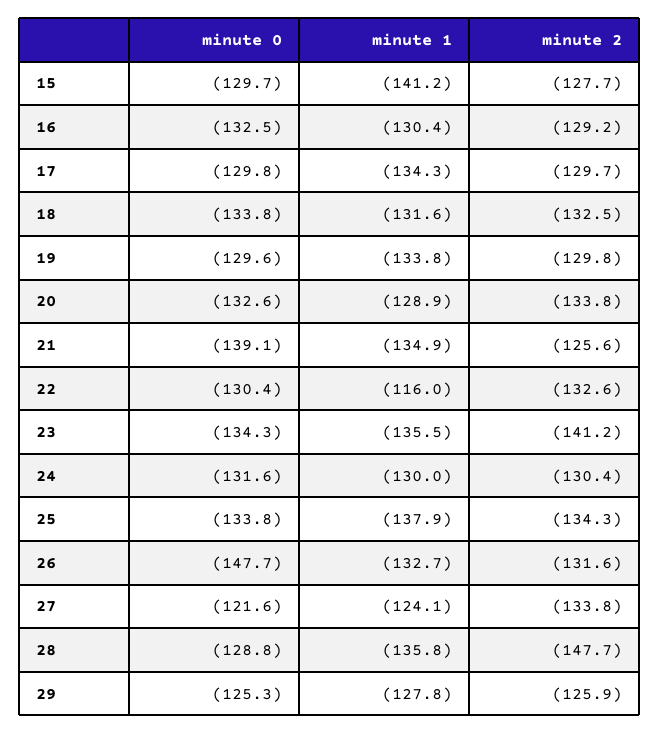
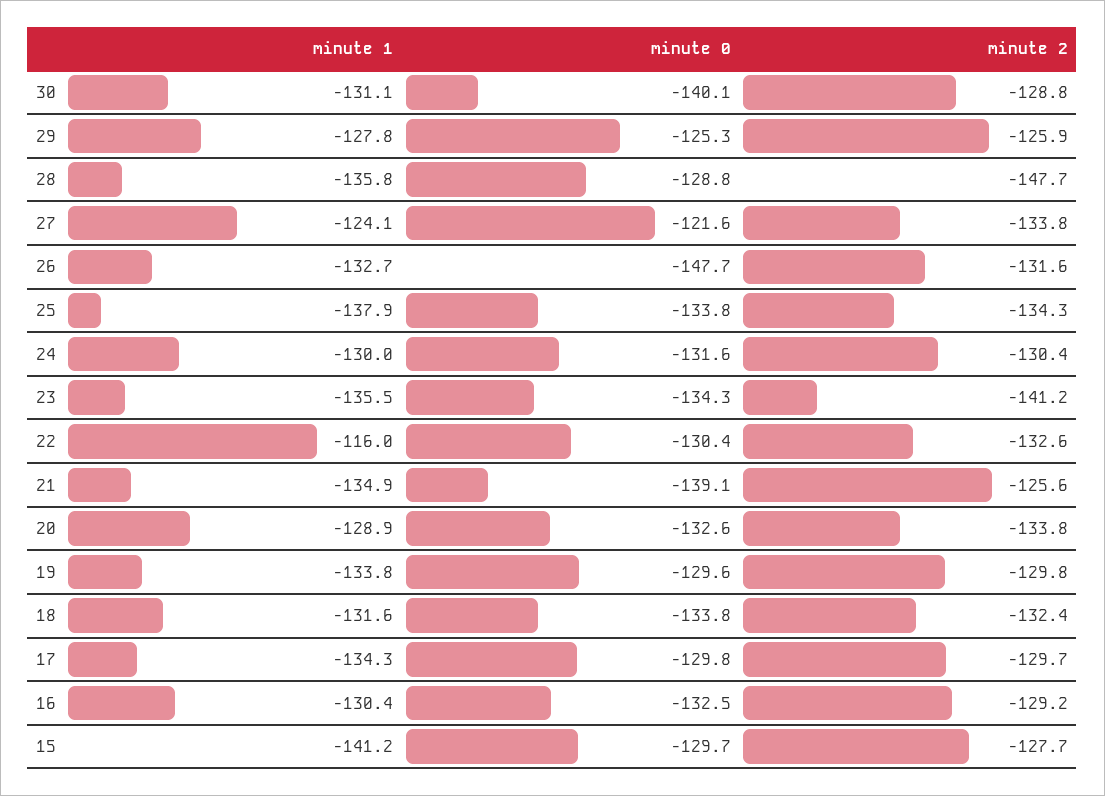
minute 2, 18: -132.5 -> -132.4
minute 1, 30: none -> -131.1
minute 0, 30: none -> -140.1
minute 2, 30: none -> -128.8

